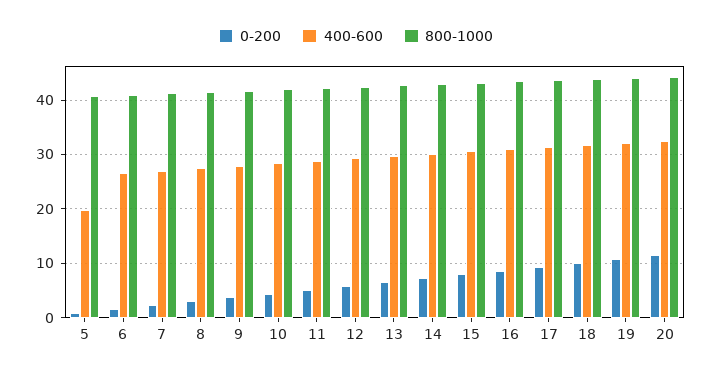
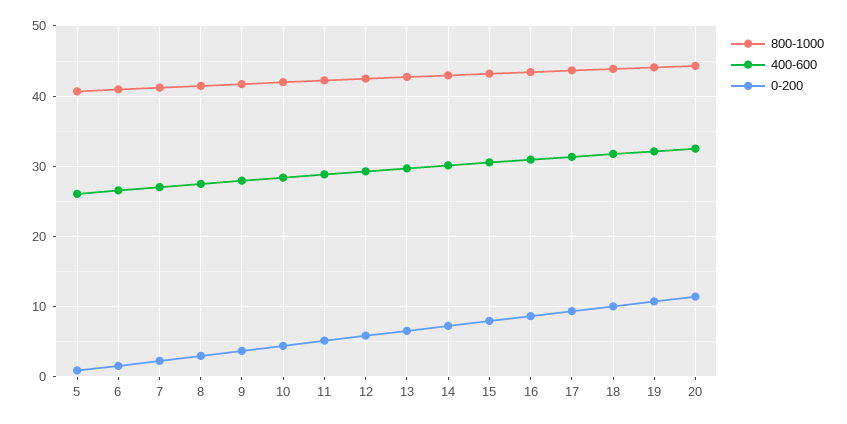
400-600, 5: 20 -> 26

